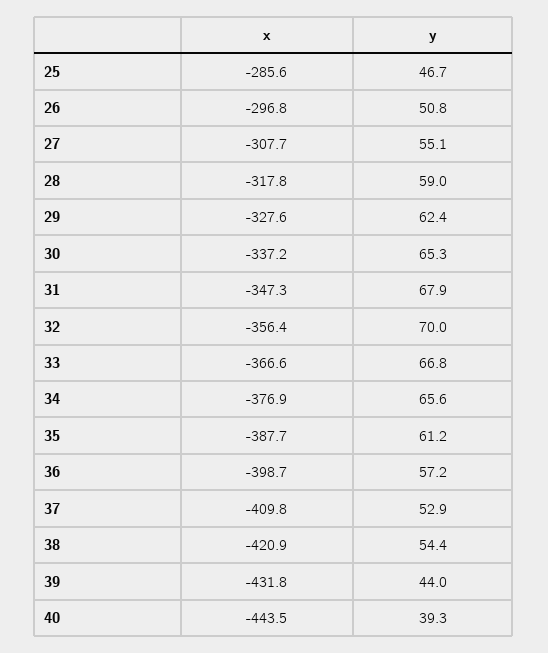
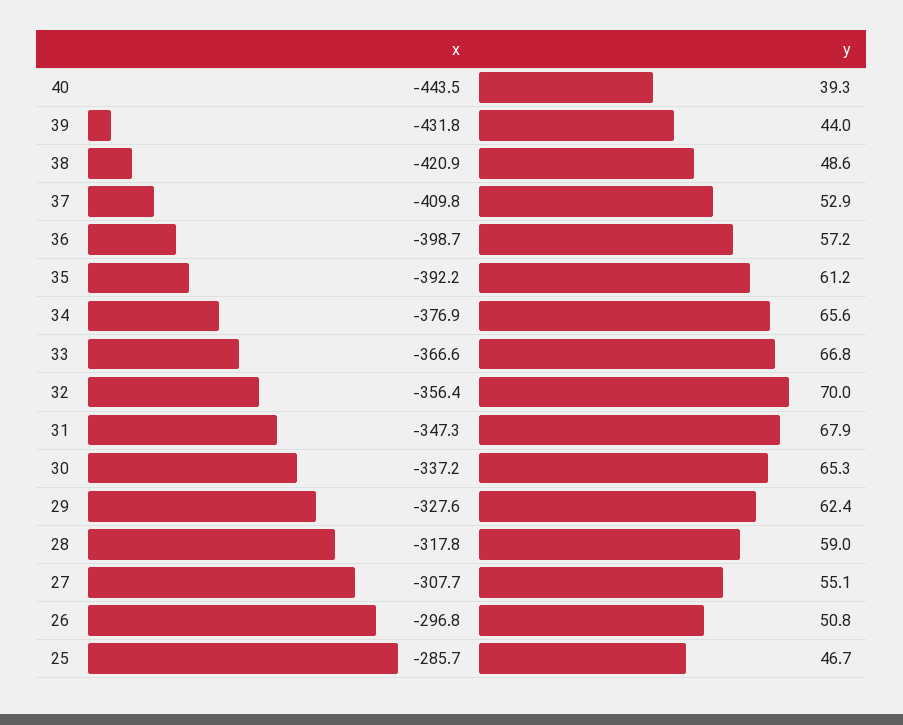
x, 25: -285.6 -> -285.7
x, 35: -387.7 -> -392.2
y, 38: 54.4 -> 48.6

